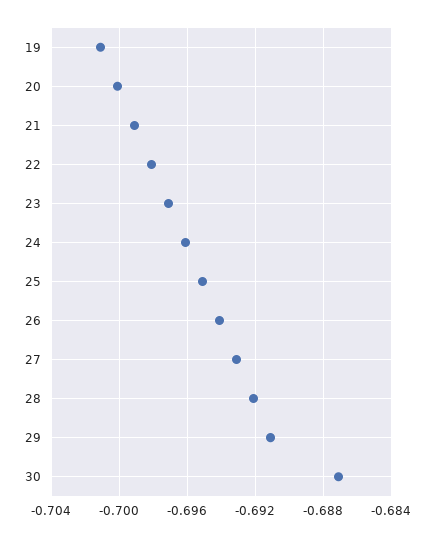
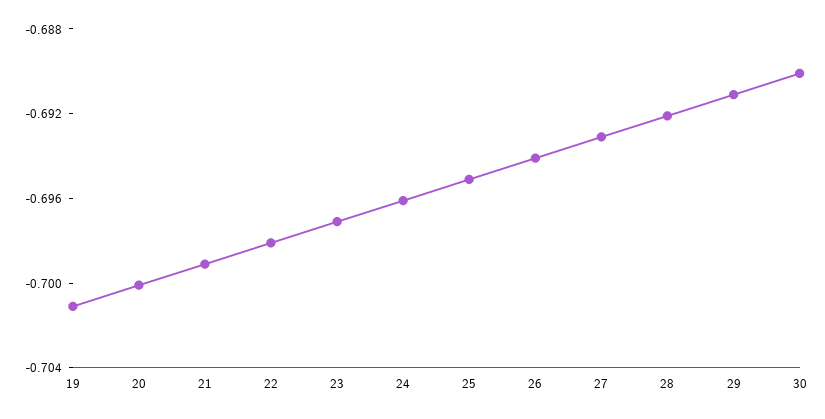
30: -0.687 -> -0.69

